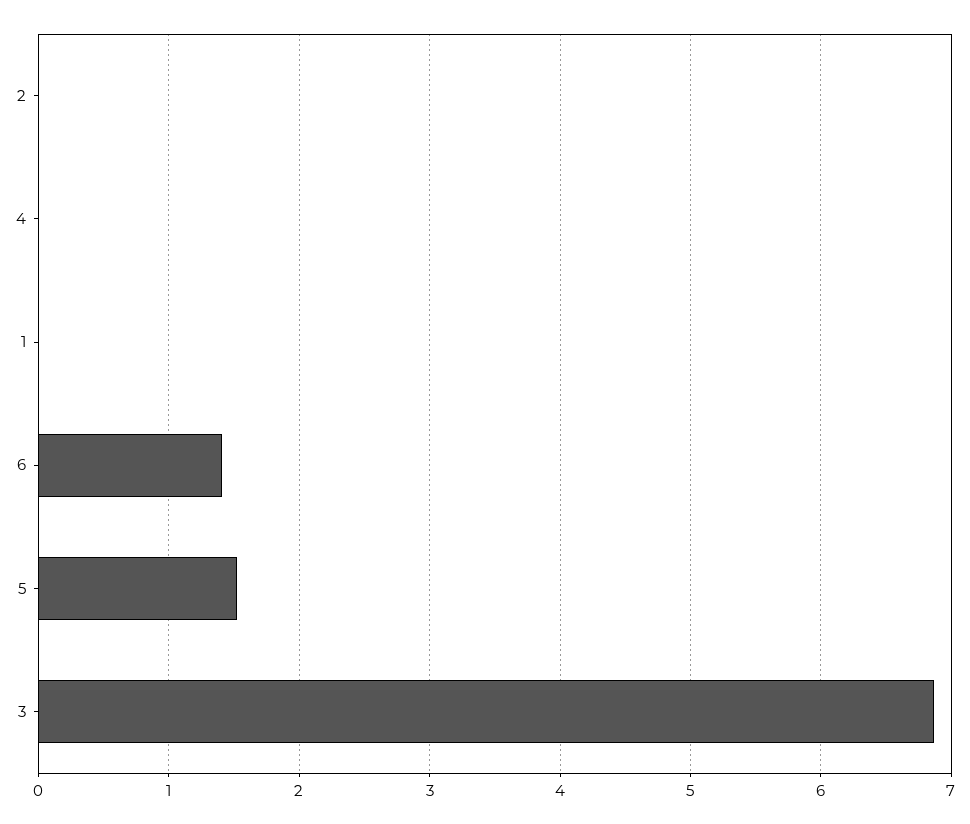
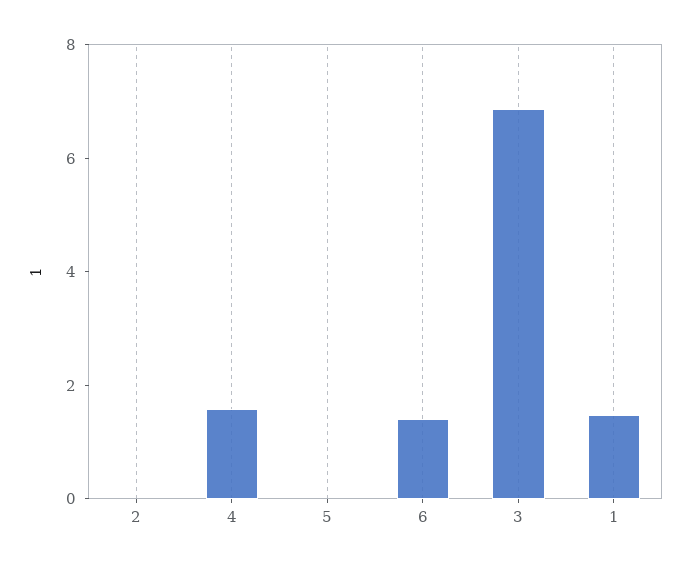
4: 0 -> 1.5
1: 0 -> 1.5
5: 1.5 -> 0

